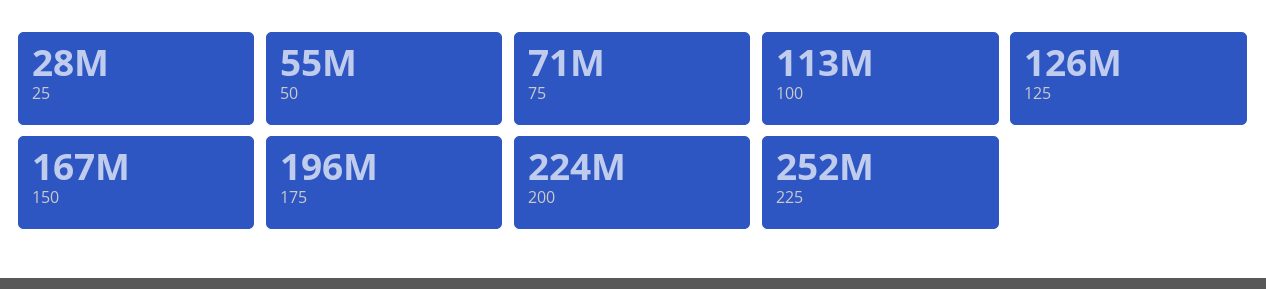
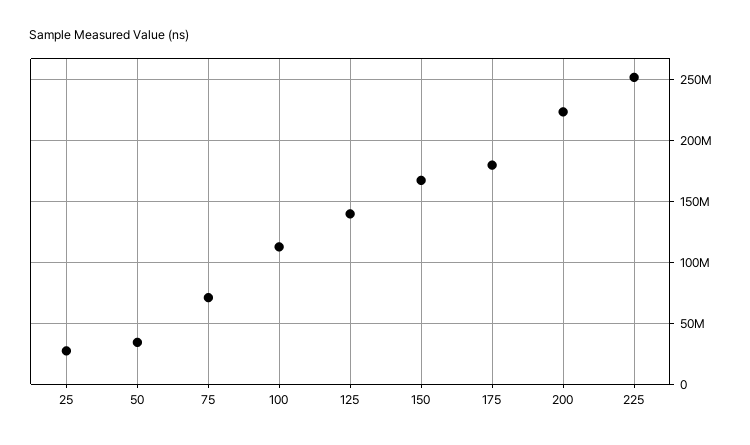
50: 55000000 -> 35000000
125: 126000000 -> 140000000
175: 196000000 -> 180000000

